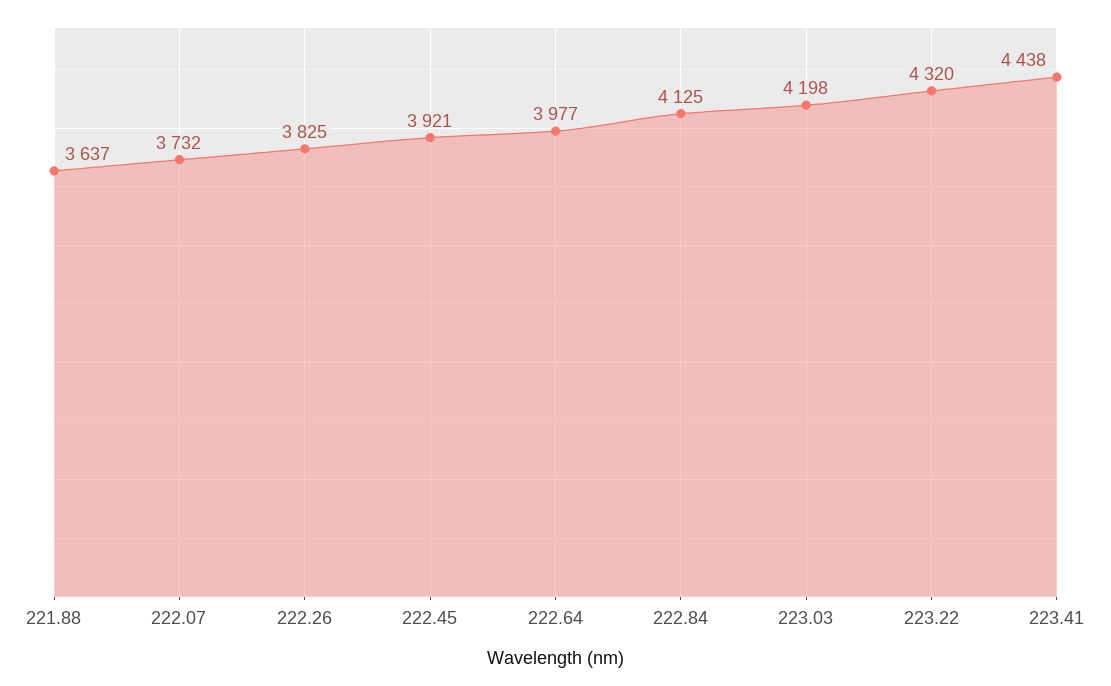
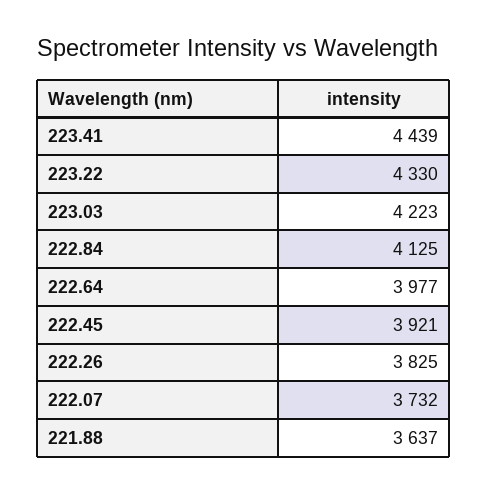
223.03: 4198 -> 4223
223.22: 4320 -> 4330
223.41: 4438 -> 4439

